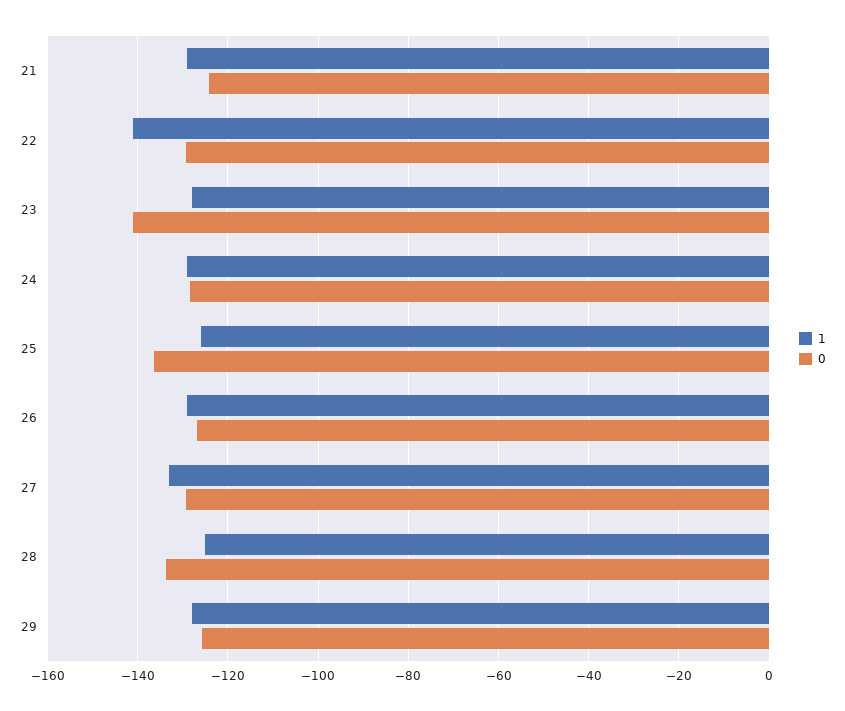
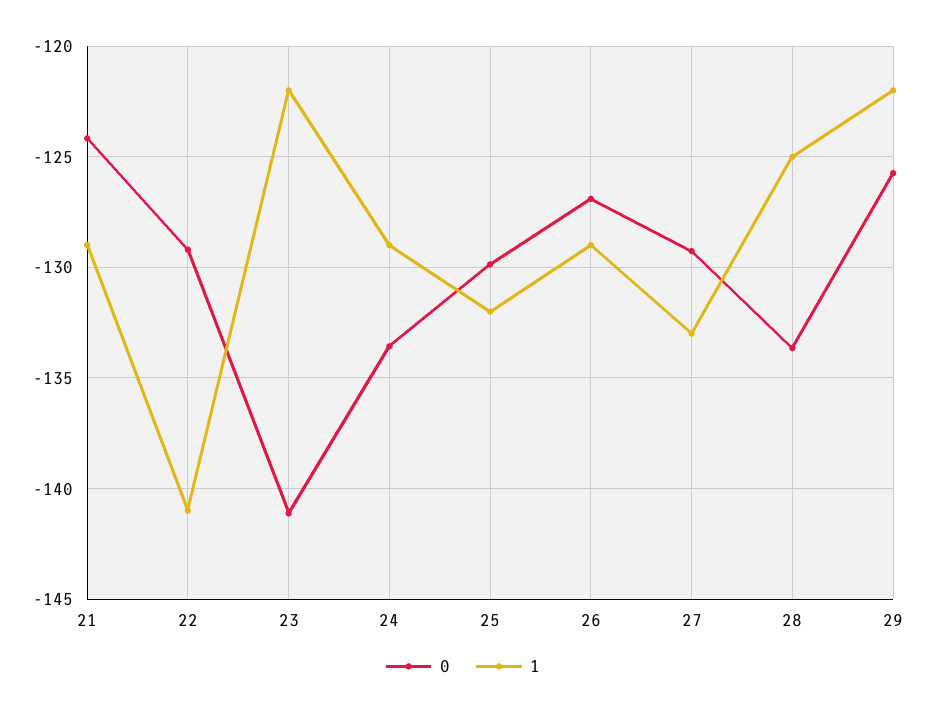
1, 23: -128 -> -122
0, 24: -128 -> -133.5
1, 25: -126 -> -132
0, 25: -136 -> -130
1, 29: -128 -> -122

